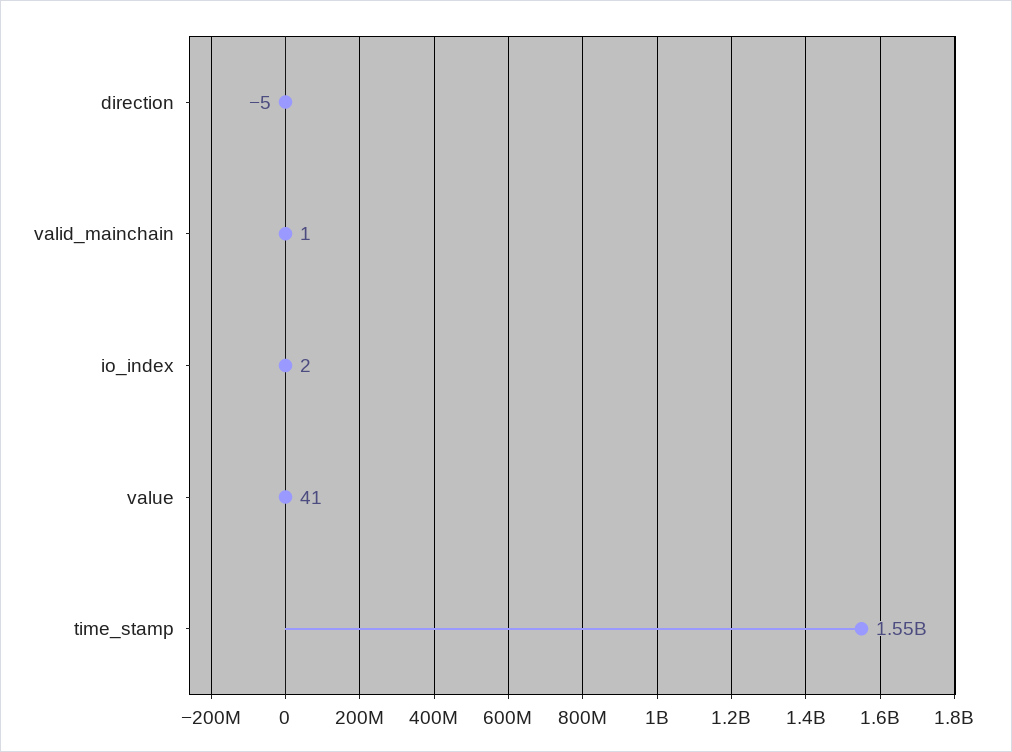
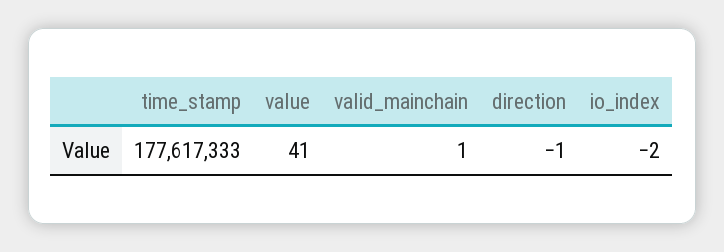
direction: -5 -> -1
io_index: 2 -> -2
time_stamp: 1550000000 -> 177617333

